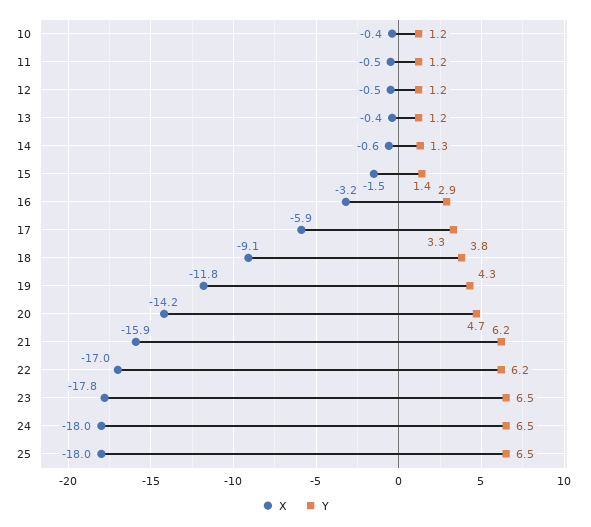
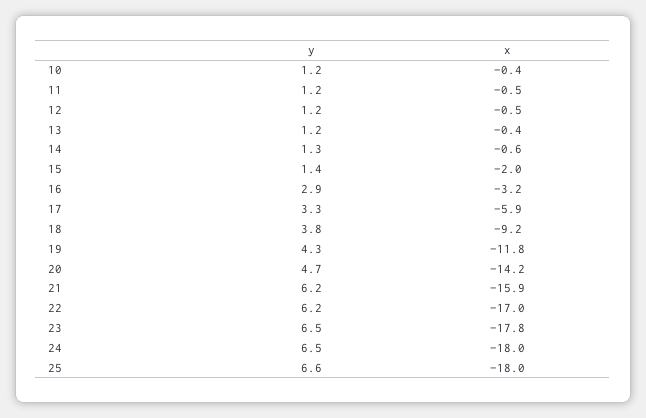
X, 15: -1.5 -> -2
X, 18: -9.1 -> -9.2
Y, 25: 6.5 -> 6.6

